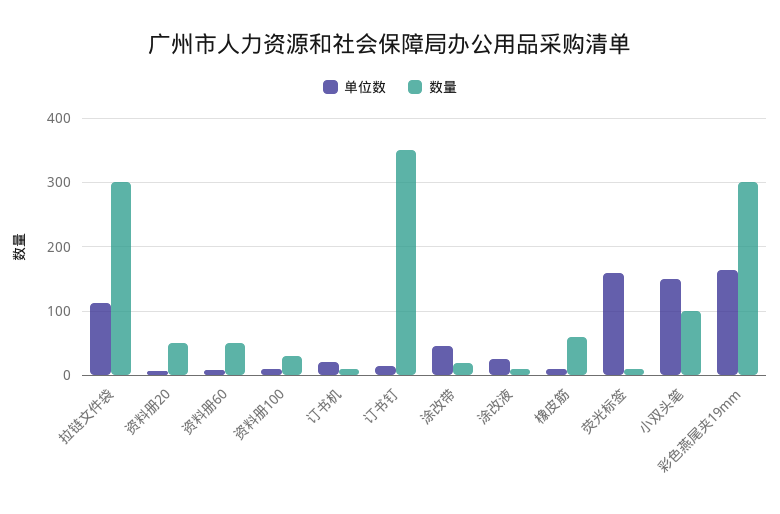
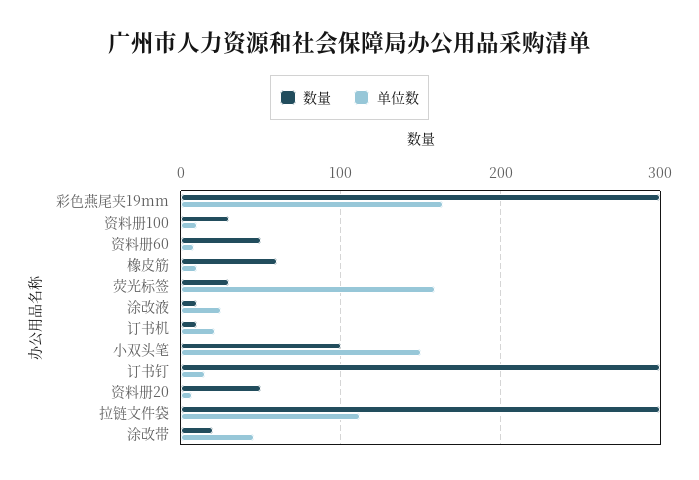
数量, 订书钉: 350 -> 300
数量, 荧光标签: 10 -> 30

